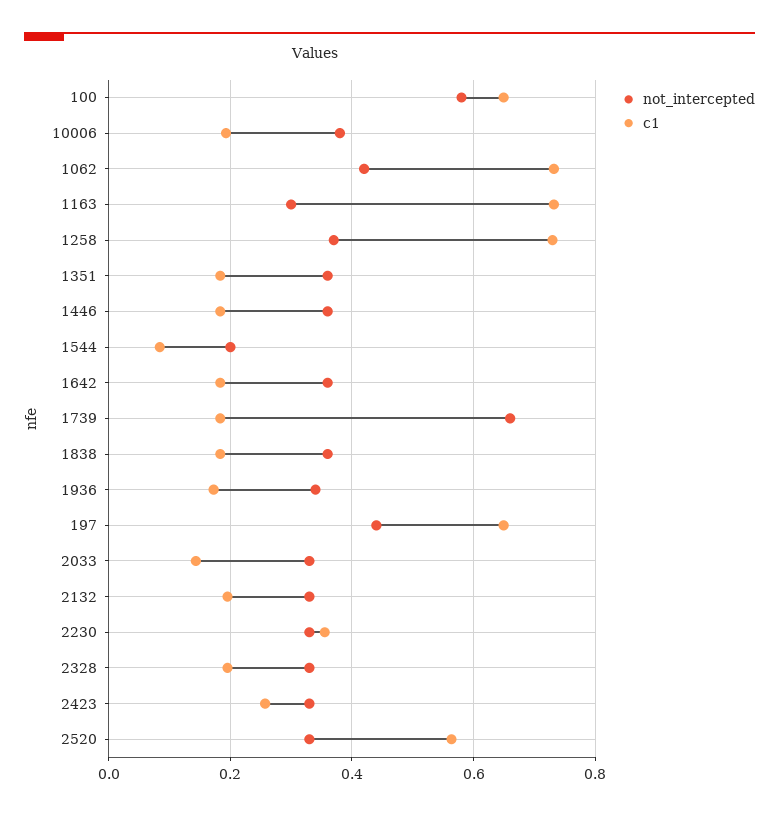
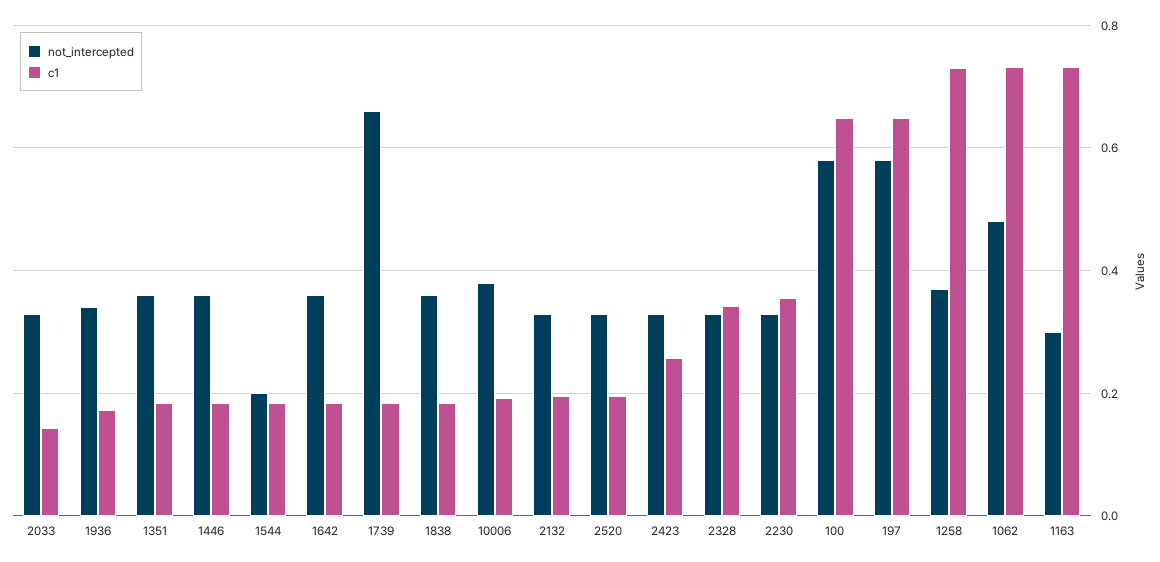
not_intercepted, 1062: 0.42 -> 0.48
c1, 1544: 0.08 -> 0.18
not_intercepted, 197: 0.44 -> 0.58
c1, 2328: 0.2 -> 0.34
c1, 2520: 0.56 -> 0.2

